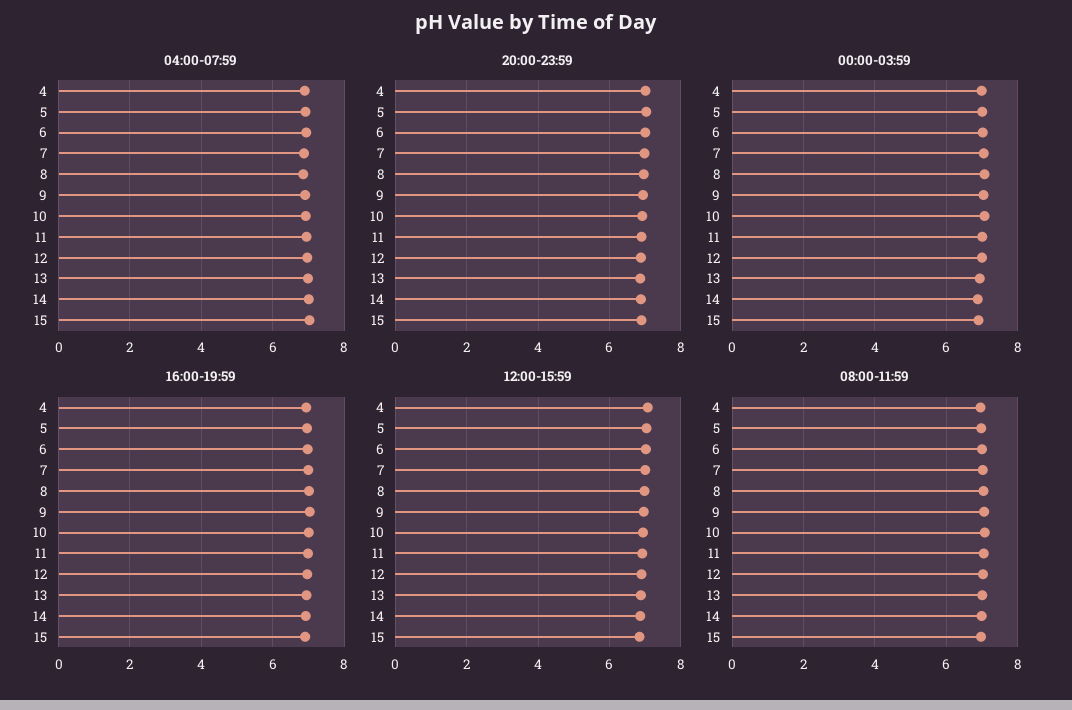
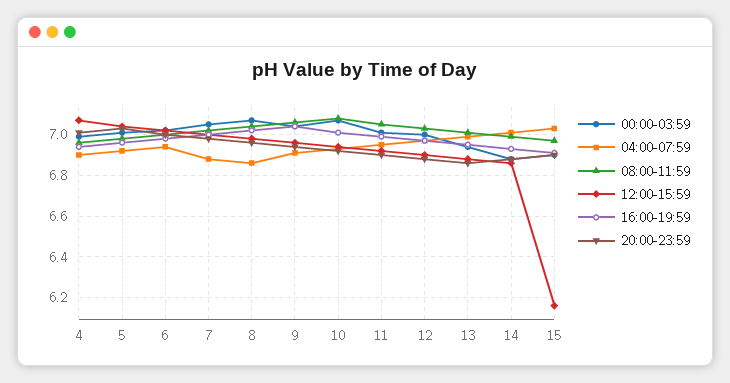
12:00-15:59, 15: 6.8 -> 6.15

